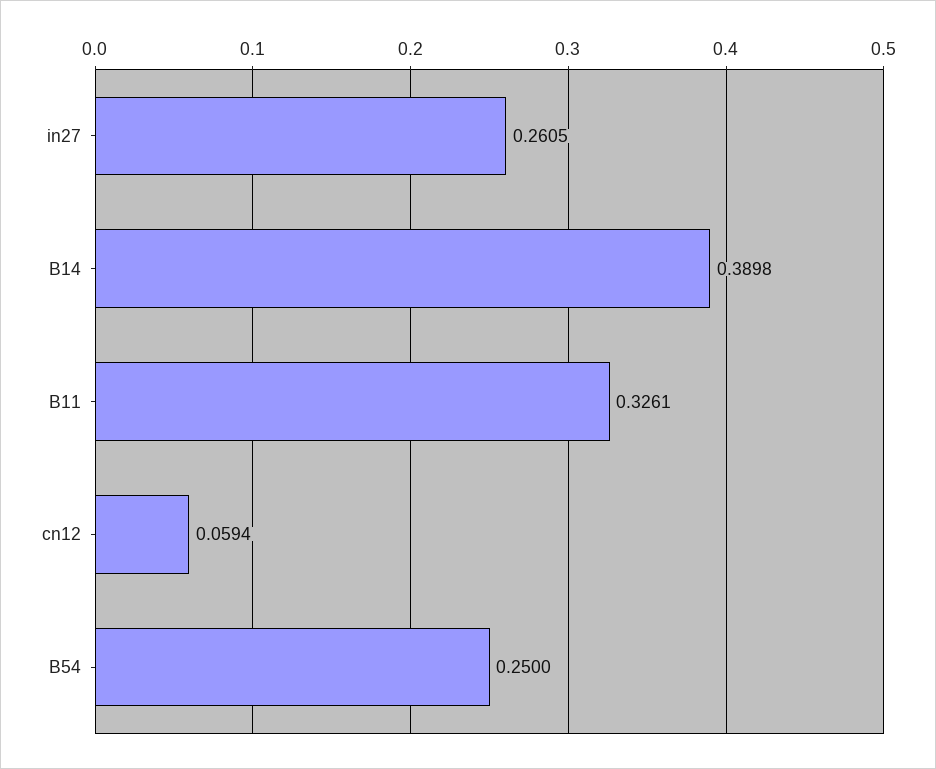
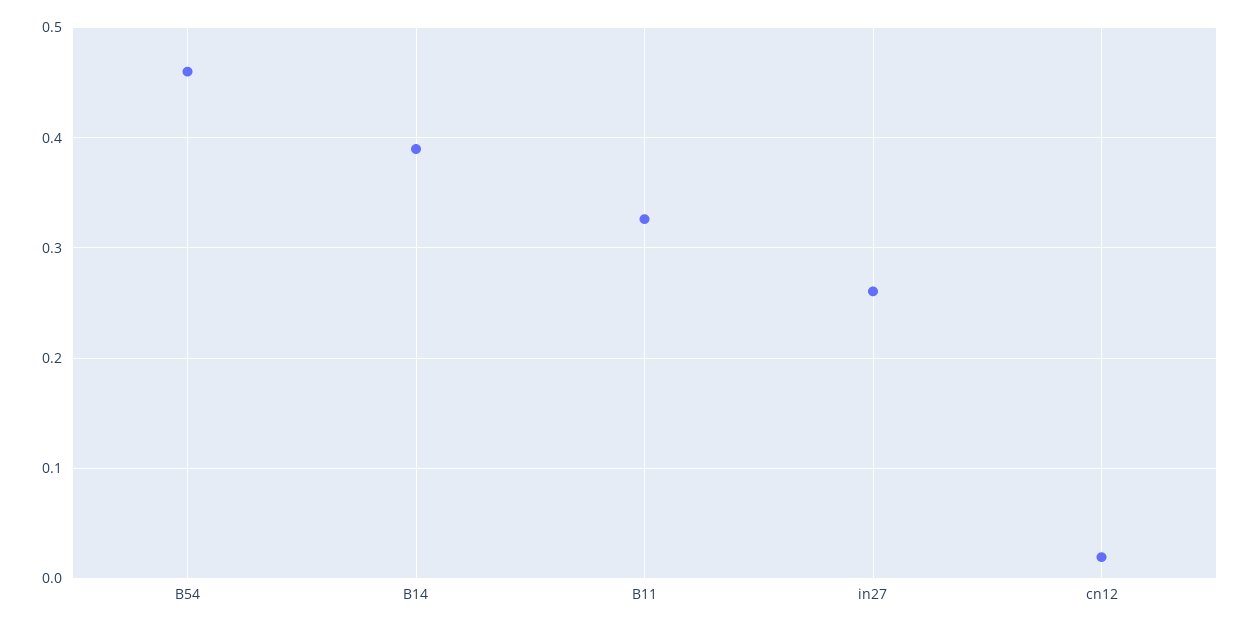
cn12: 0.0594 -> 0.02
B54: 0.25 -> 0.46

